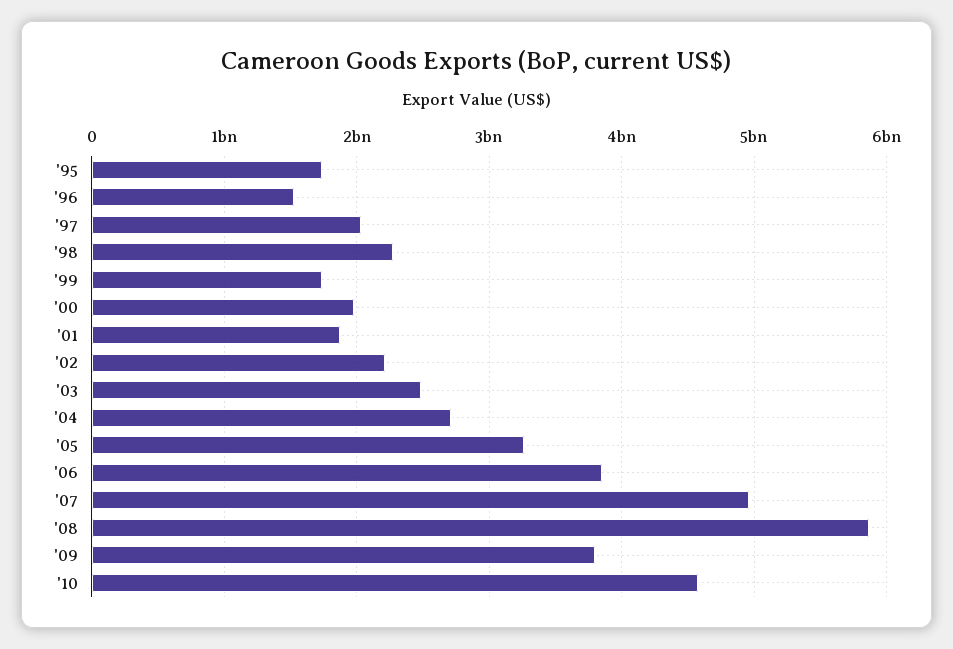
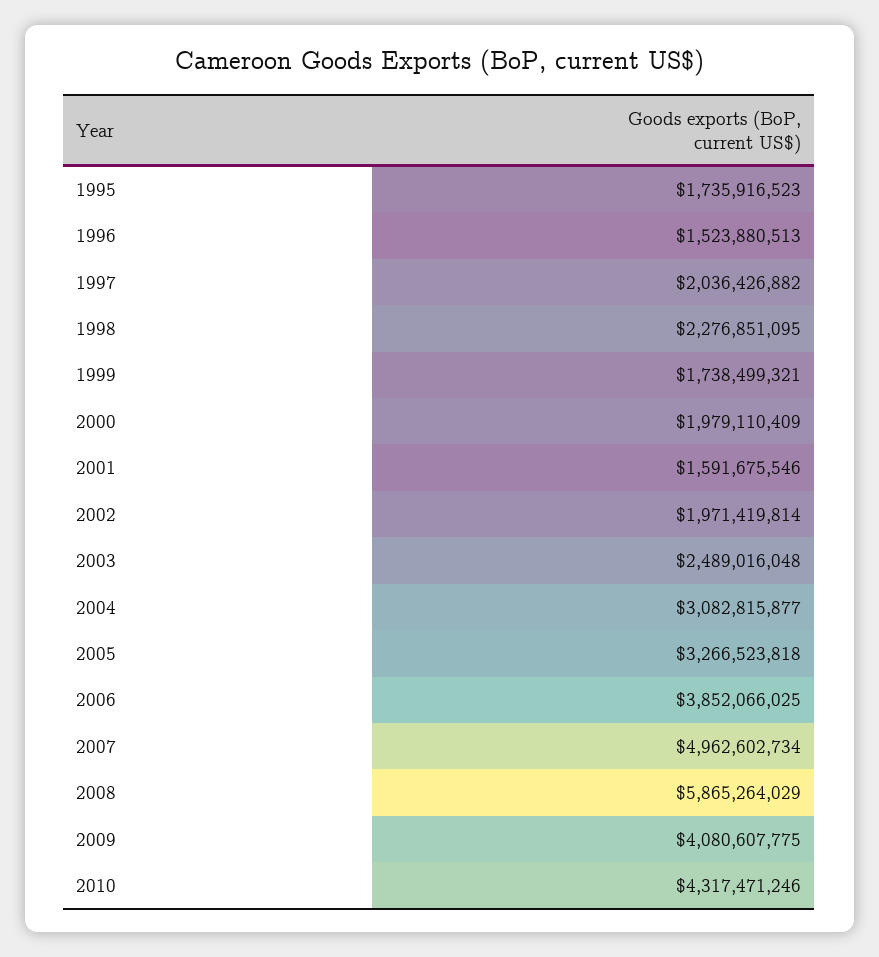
'01: 1900000000 -> 1591675546
'02: 2200000000 -> 1971419814
'04: 2700000000 -> 3082815877
'09: 3800000000 -> 4080607775
'10: 4600000000 -> 4317471246

